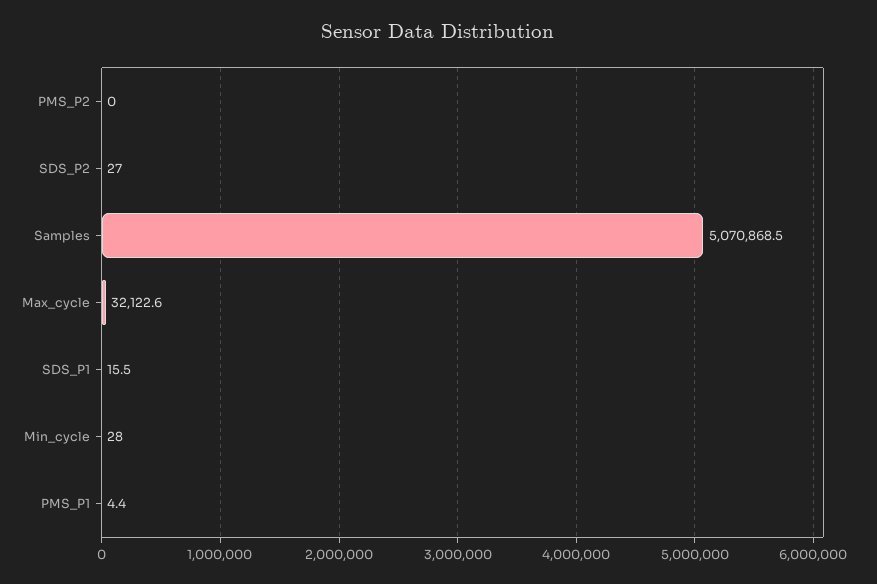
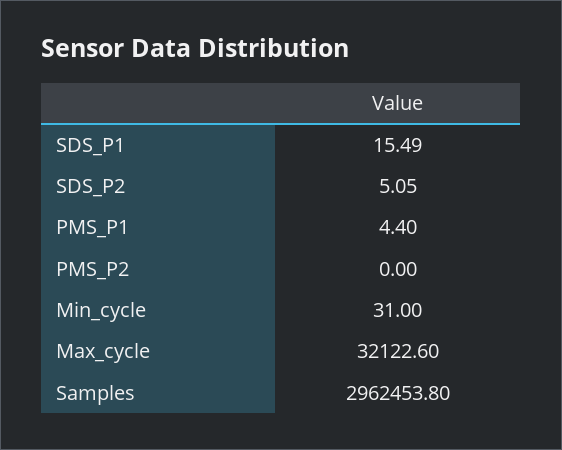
SDS_P2: 27 -> 5.05
Samples: 5070868.5 -> 2962453.8
Min_cycle: 28 -> 31

